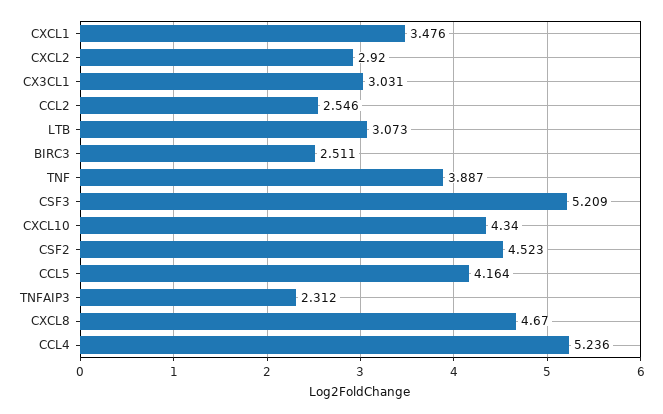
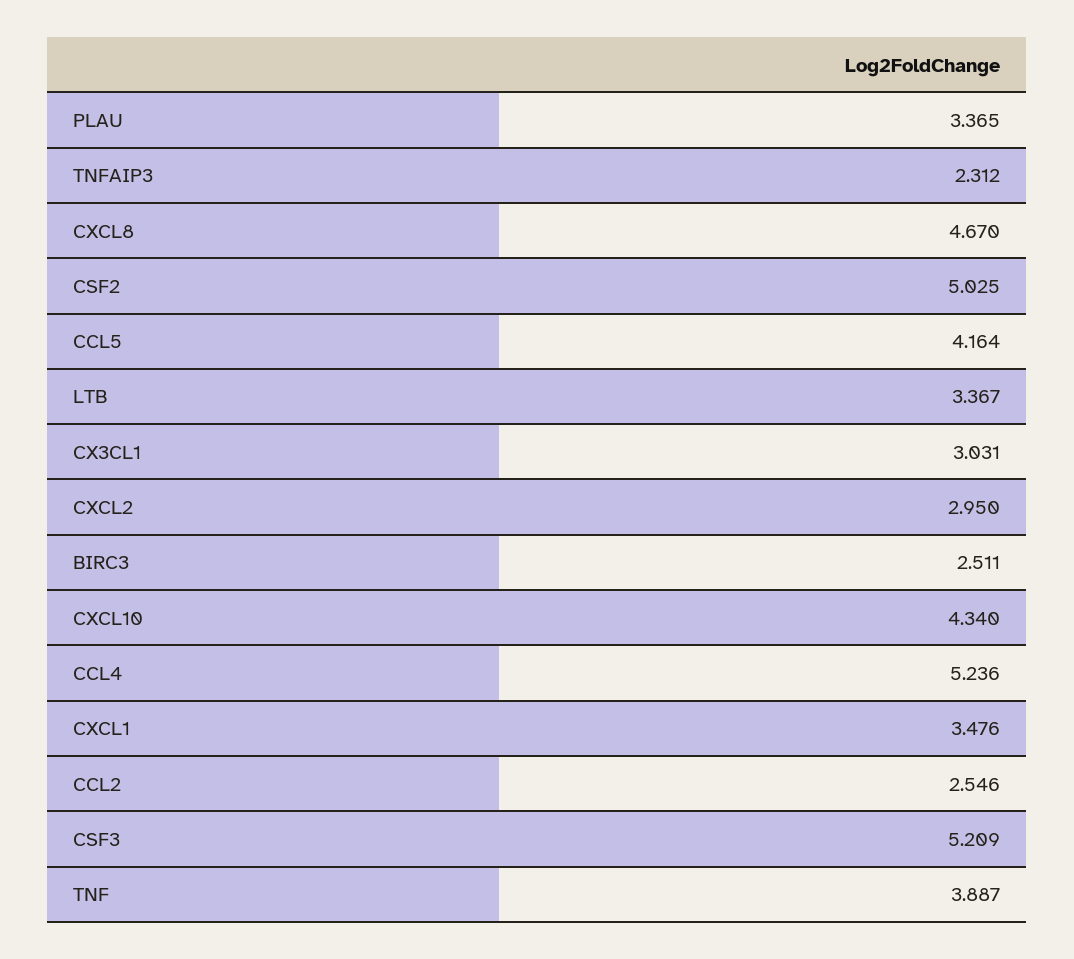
CXCL2: 2.92 -> 2.95
LTB: 3.073 -> 3.367
CSF2: 4.523 -> 5.025
PLAU: none -> 3.365

